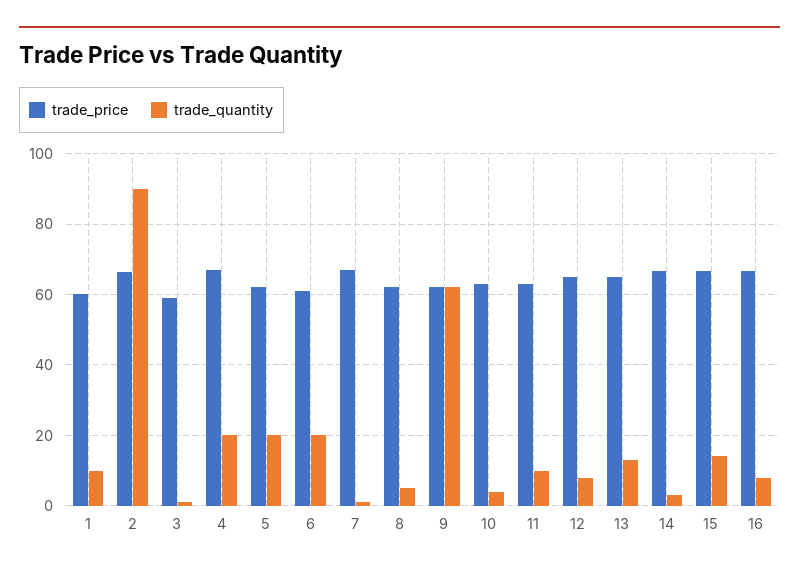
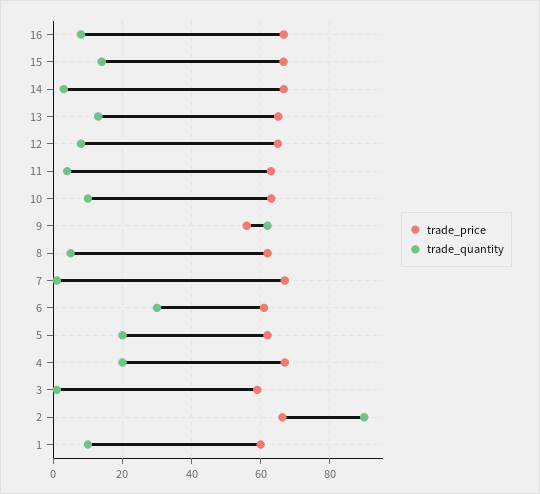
trade_quantity, 6: 20 -> 30
trade_price, 9: 62 -> 56
trade_quantity, 10: 4 -> 10
trade_quantity, 11: 10 -> 4

